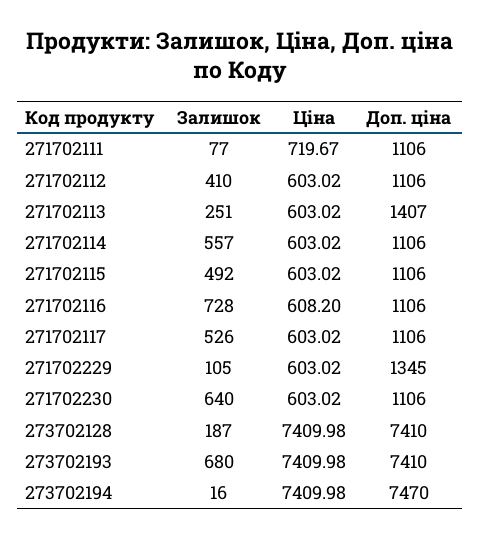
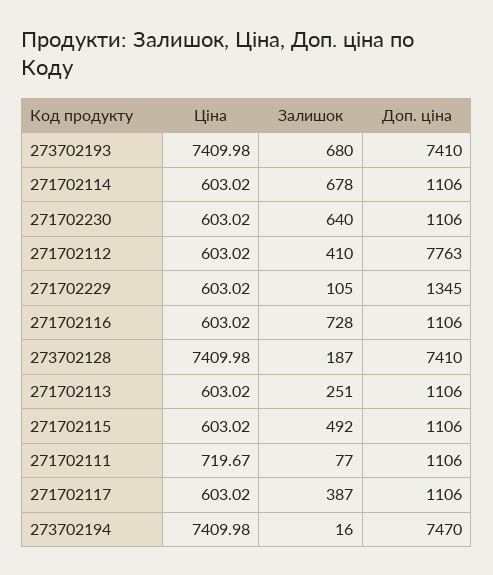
Доп. ціна, 271702112: 1106 -> 7763
Доп. ціна, 271702113: 1407 -> 1106
Залишок, 271702114: 557 -> 678
Ціна, 271702116: 608.2 -> 603.02
Залишок, 271702117: 526 -> 387

